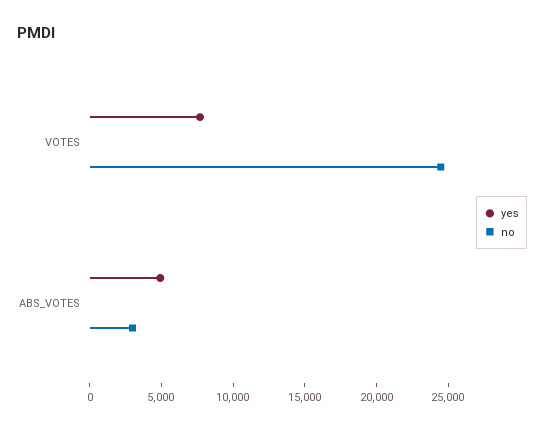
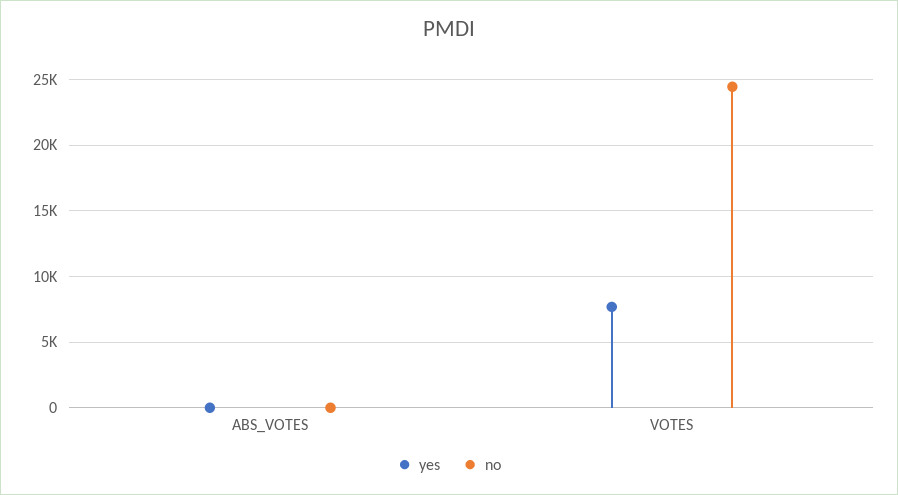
yes, ABS_VOTES: 5000 -> 0
no, ABS_VOTES: 3000 -> 0

